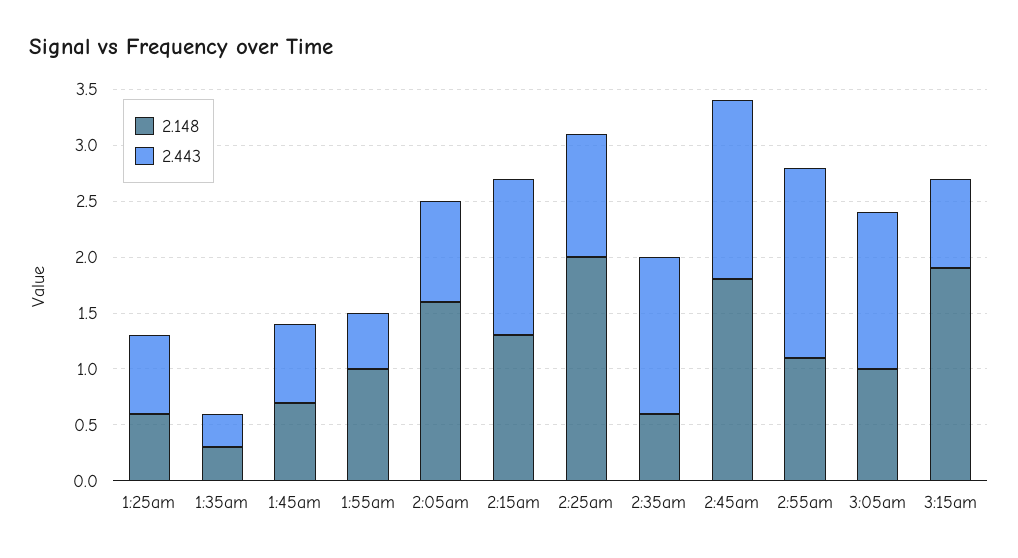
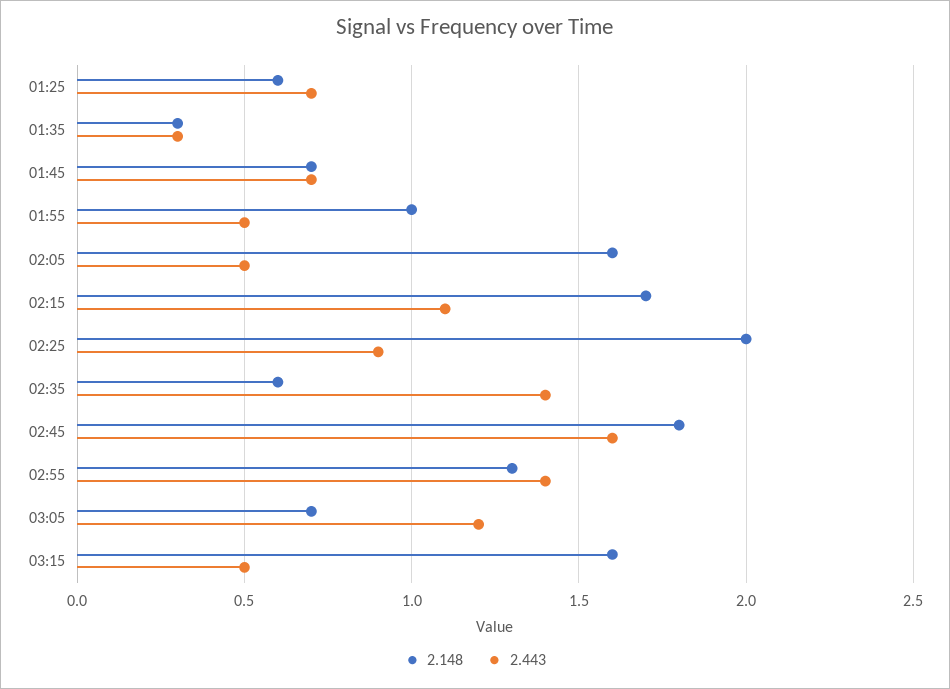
2.443, 2:05am: 0.9 -> 0.5
2.148, 2:15am: 1.3 -> 1.7
2.443, 2:15am: 1.4 -> 1.1
2.443, 2:25am: 1.1 -> 0.9
2.148, 2:55am: 1.1 -> 1.3
2.443, 2:55am: 1.7 -> 1.4
2.148, 3:05am: 1 -> 0.7
2.443, 3:05am: 1.4 -> 1.2
2.148, 3:15am: 1.9 -> 1.6
2.443, 3:15am: 0.8 -> 0.5

